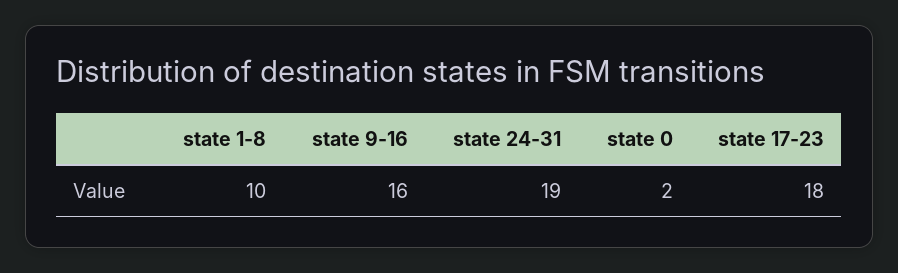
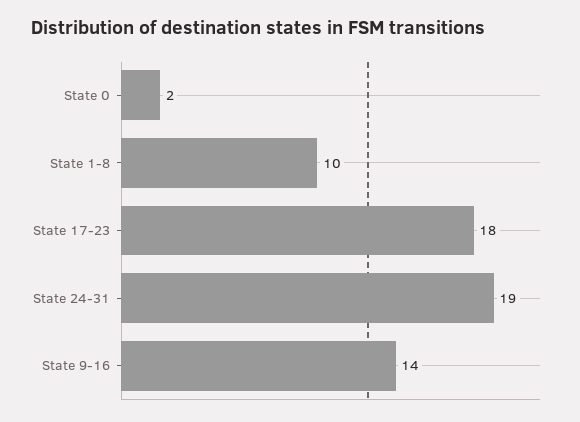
state 9-16: 16 -> 14

